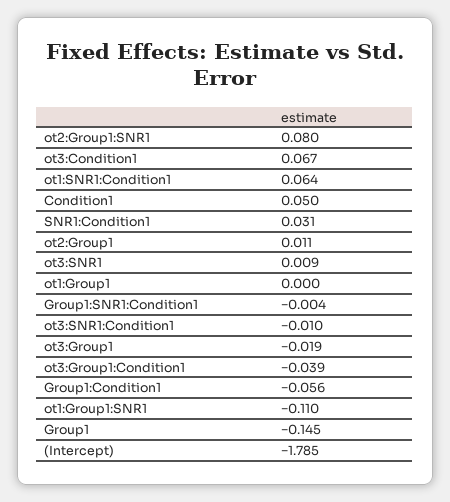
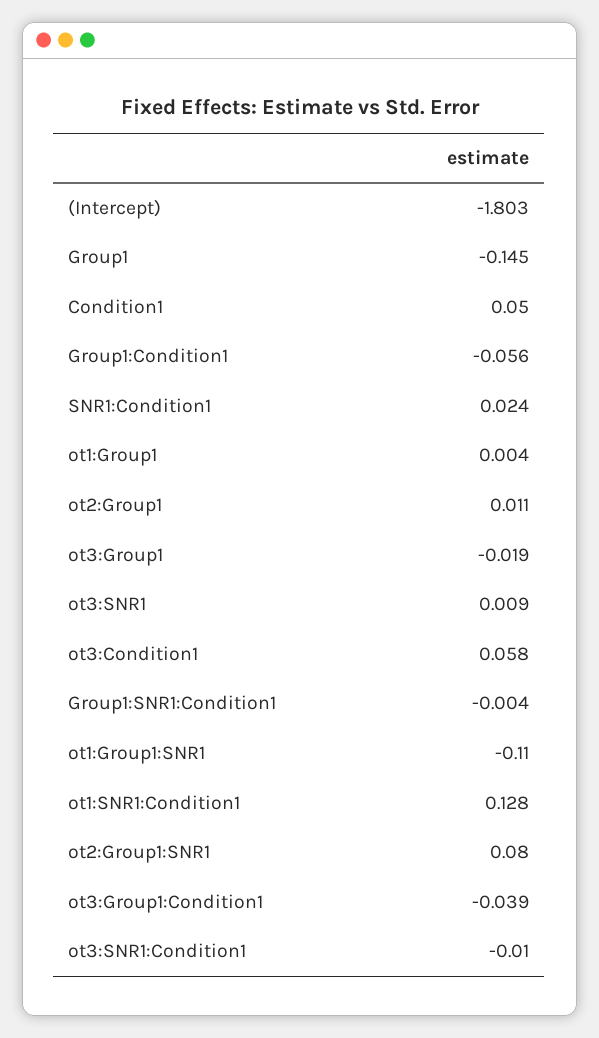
ot3:Condition1: 0.067 -> 0.058
ot1:SNR1:Condition1: 0.064 -> 0.128
SNR1:Condition1: 0.031 -> 0.024
ot1:Group1: 0 -> 0.004
(Intercept): -1.785 -> -1.803

